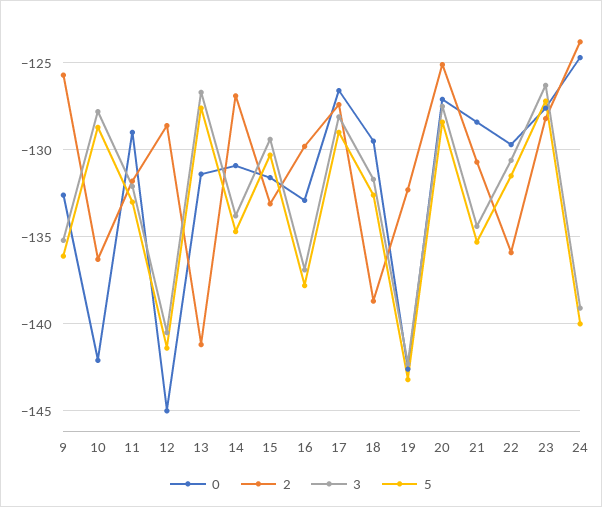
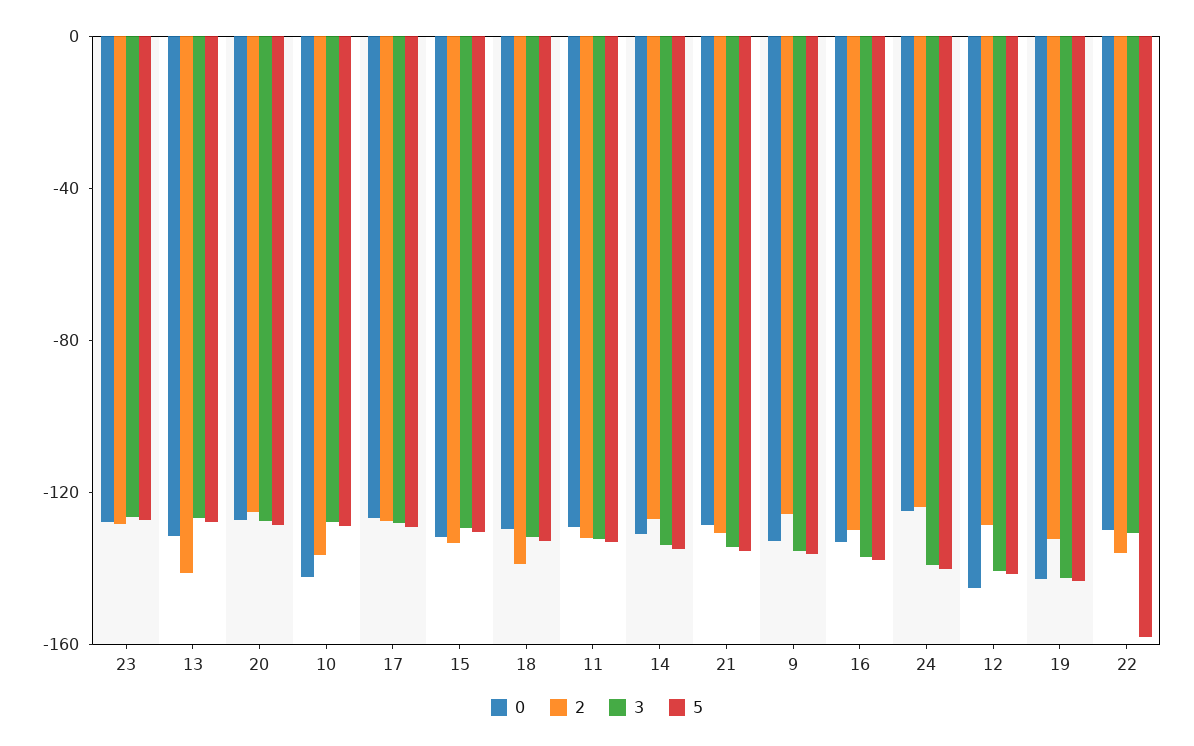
5, 22: -131.5 -> -160

